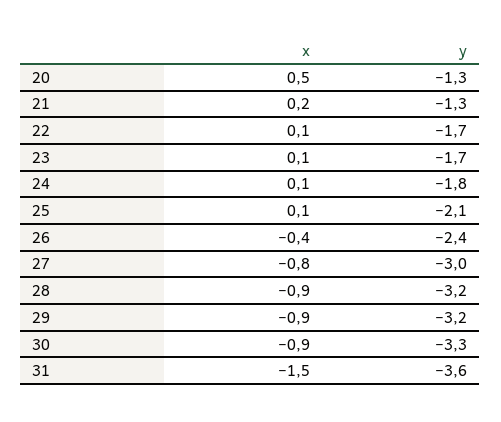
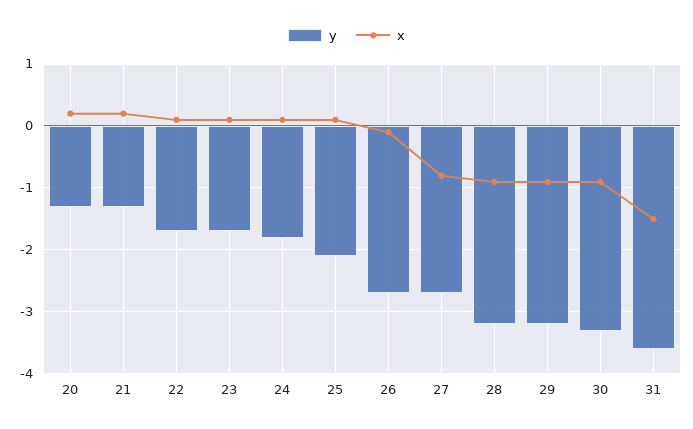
x, 20: 0.5 -> 0.2
x, 26: -0.4 -> -0.1
y, 26: -2.4 -> -2.7
y, 27: -3 -> -2.7

